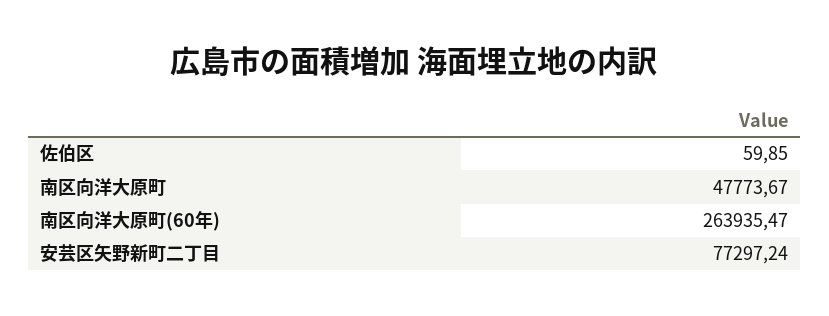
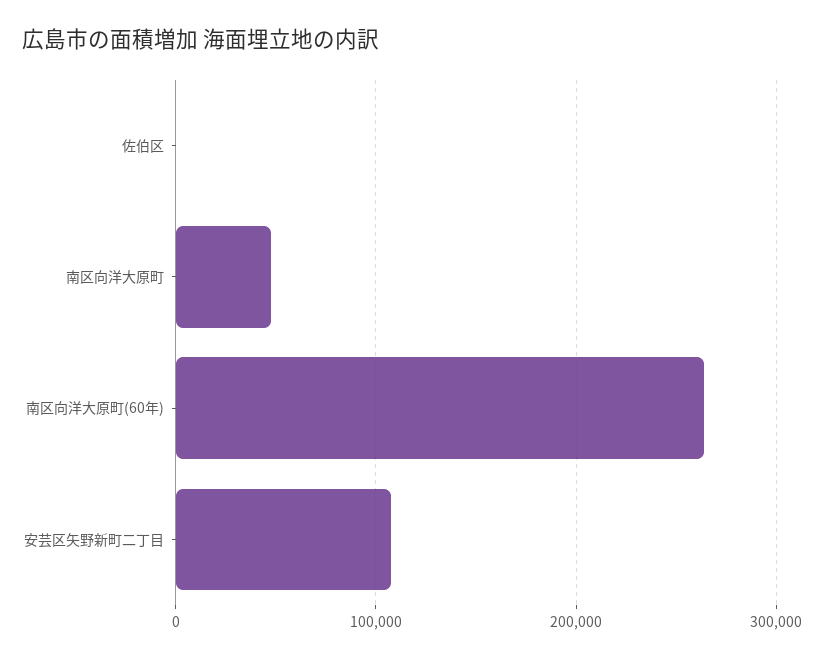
安芸区矢野新町二丁目: 77297.24 -> 110000

